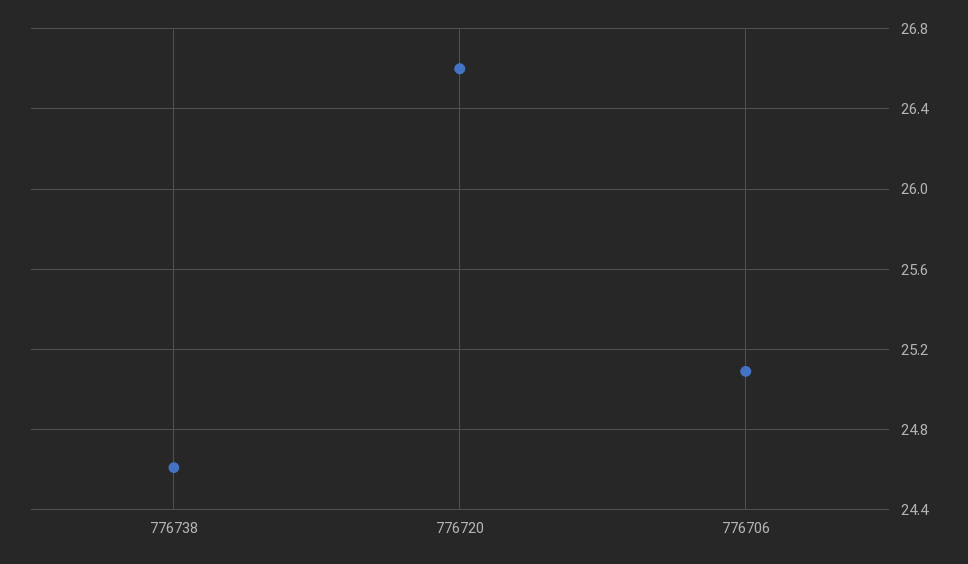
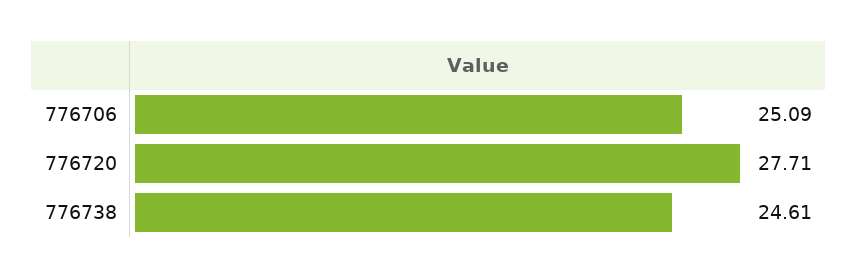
776720: 26.6 -> 27.71

